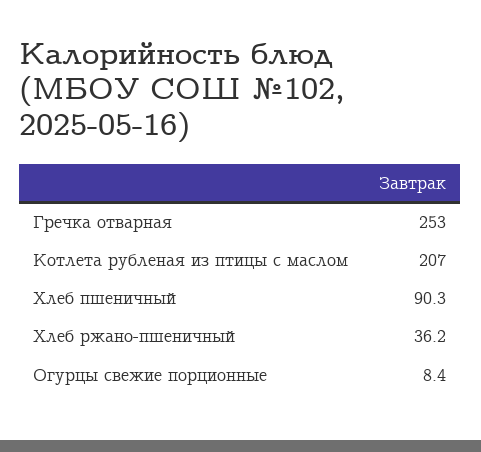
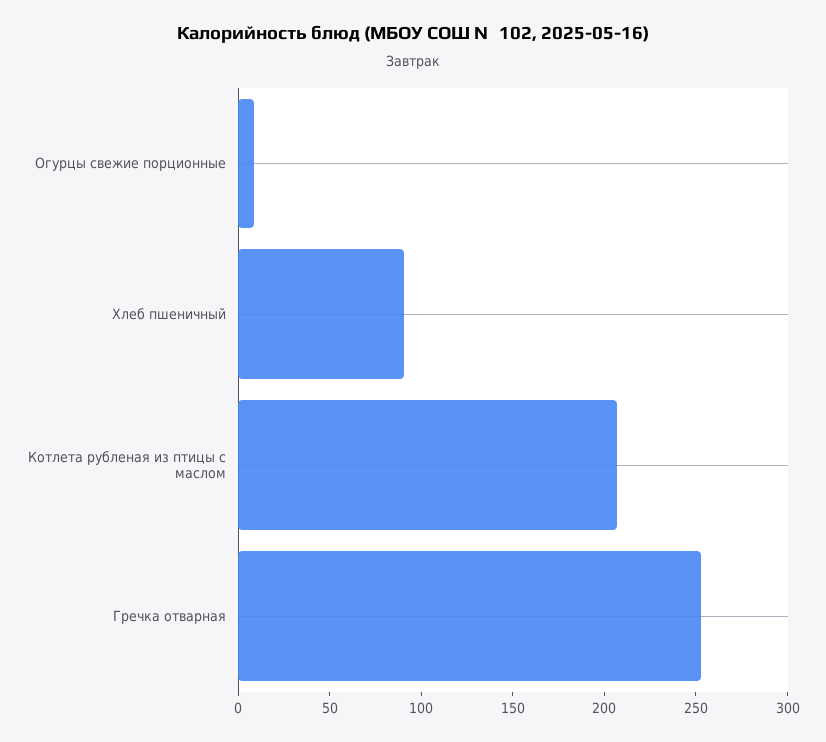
Хлеб ржано-пшеничный: 36.2 -> none

